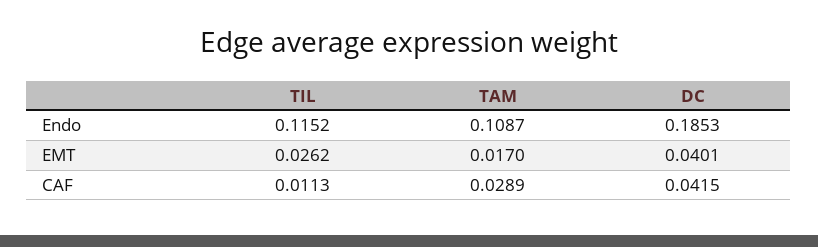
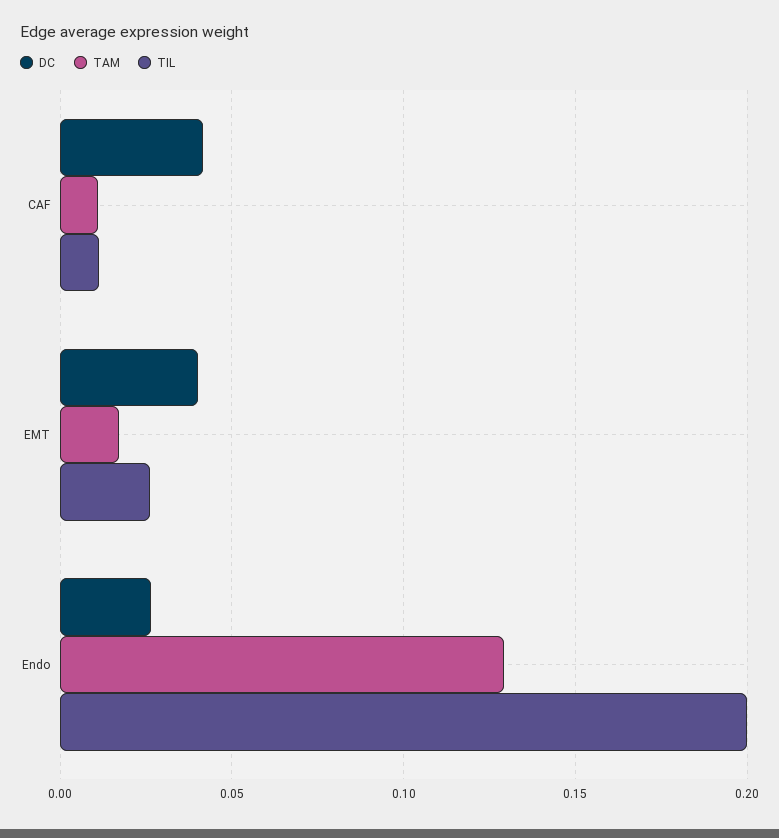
TIL, Endo: 0.1152 -> 0.2
TAM, Endo: 0.1087 -> 0.13
DC, Endo: 0.1853 -> 0.025
TAM, CAF: 0.0289 -> 0.01

